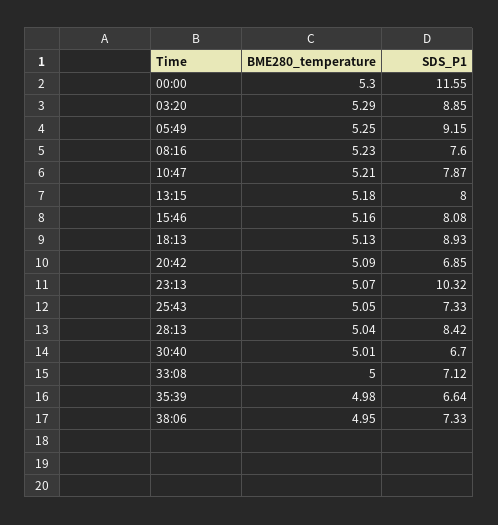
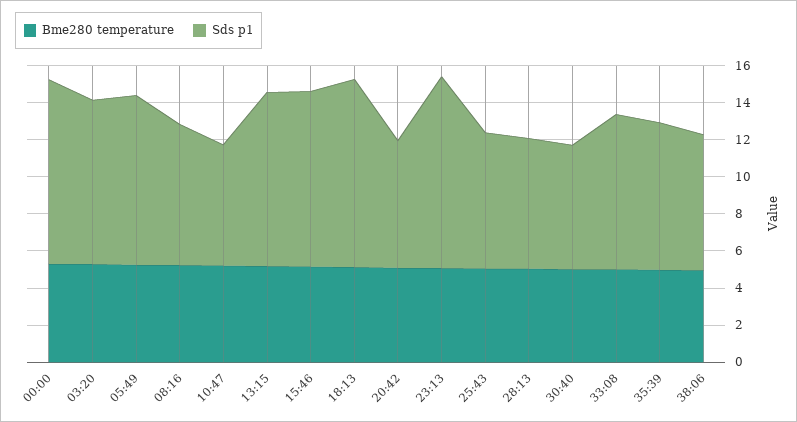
SDS_P1, 00:00: 11.55 -> 10
SDS_P1, 10:47: 7.87 -> 6.5
SDS_P1, 13:15: 8 -> 9.5
SDS_P1, 15:46: 8.08 -> 9.5
SDS_P1, 18:13: 8.93 -> 10
SDS_P1, 28:13: 8.42 -> 7
SDS_P1, 33:08: 7.12 -> 8.5
SDS_P1, 35:39: 6.64 -> 8

